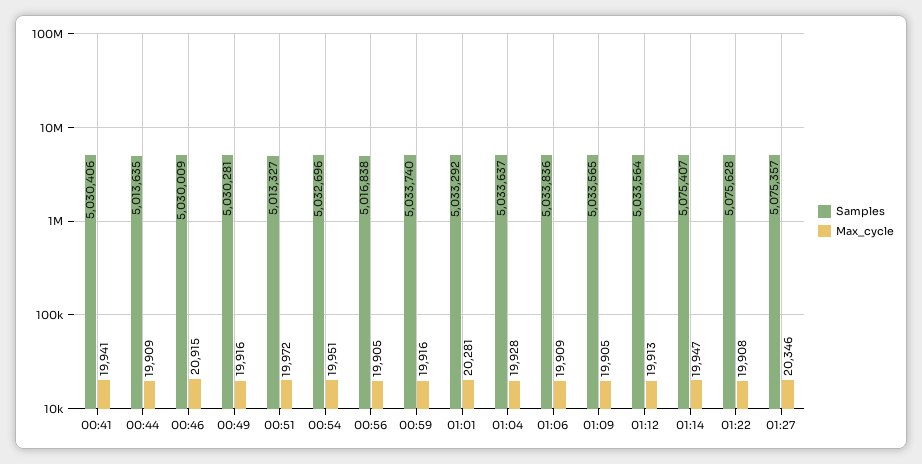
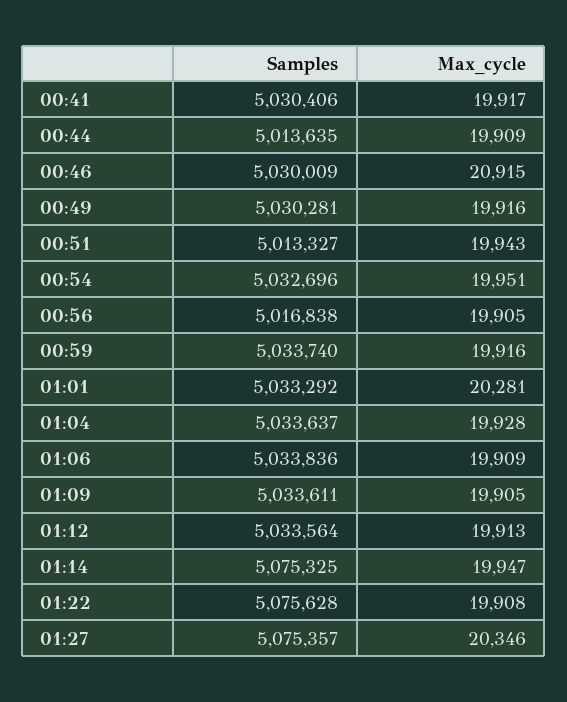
Max_cycle, 00:41: 19941 -> 19917
Max_cycle, 00:51: 19972 -> 19943
Samples, 01:09: 5033565 -> 5033611
Samples, 01:14: 5075407 -> 5075325

